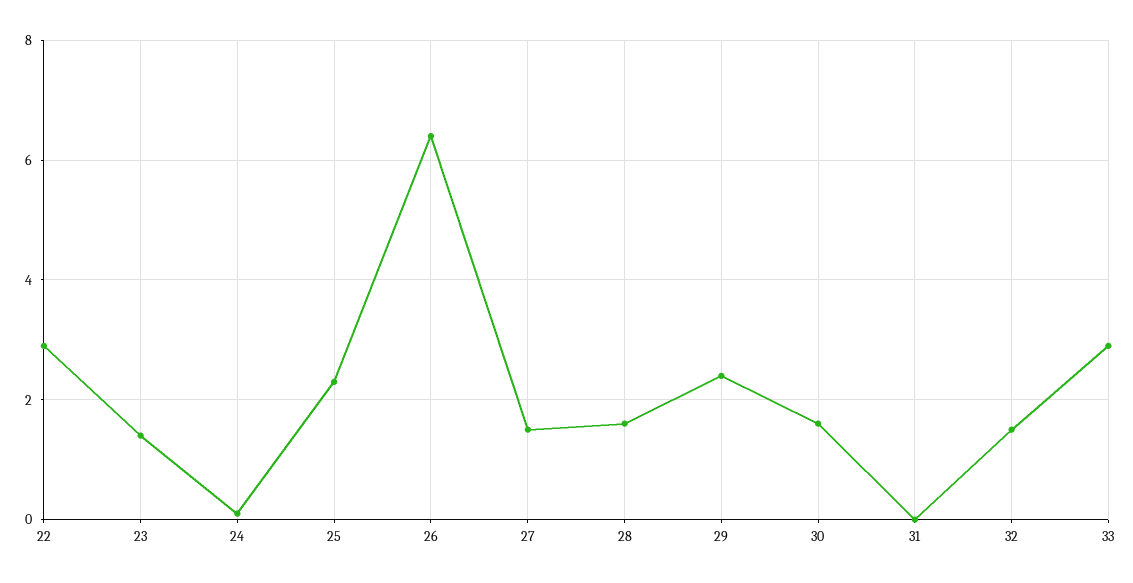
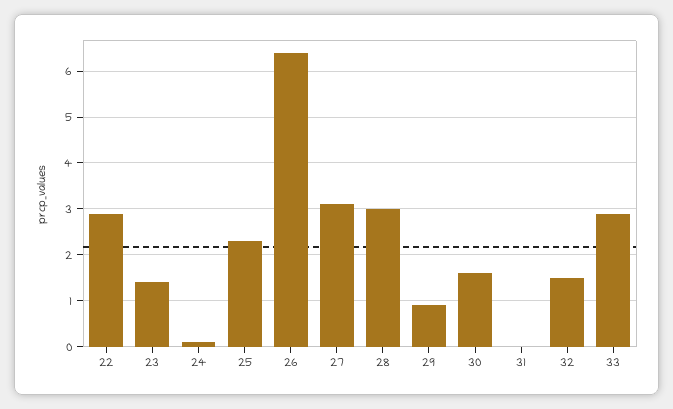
27: 1.5 -> 3
28: 1.5 -> 3
29: 2.5 -> 1

